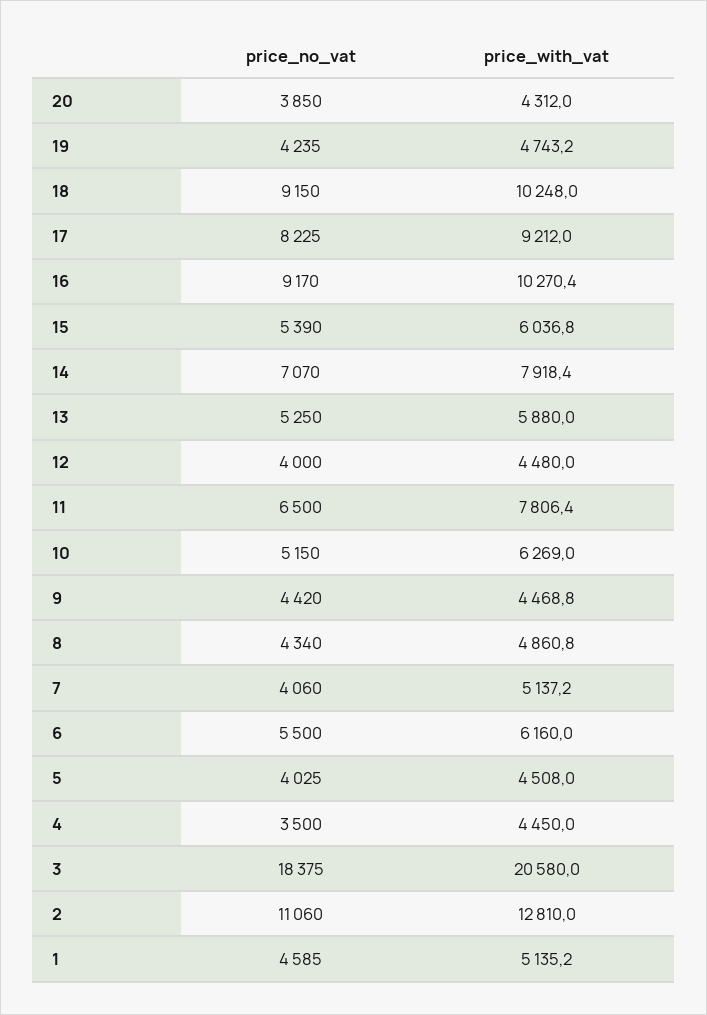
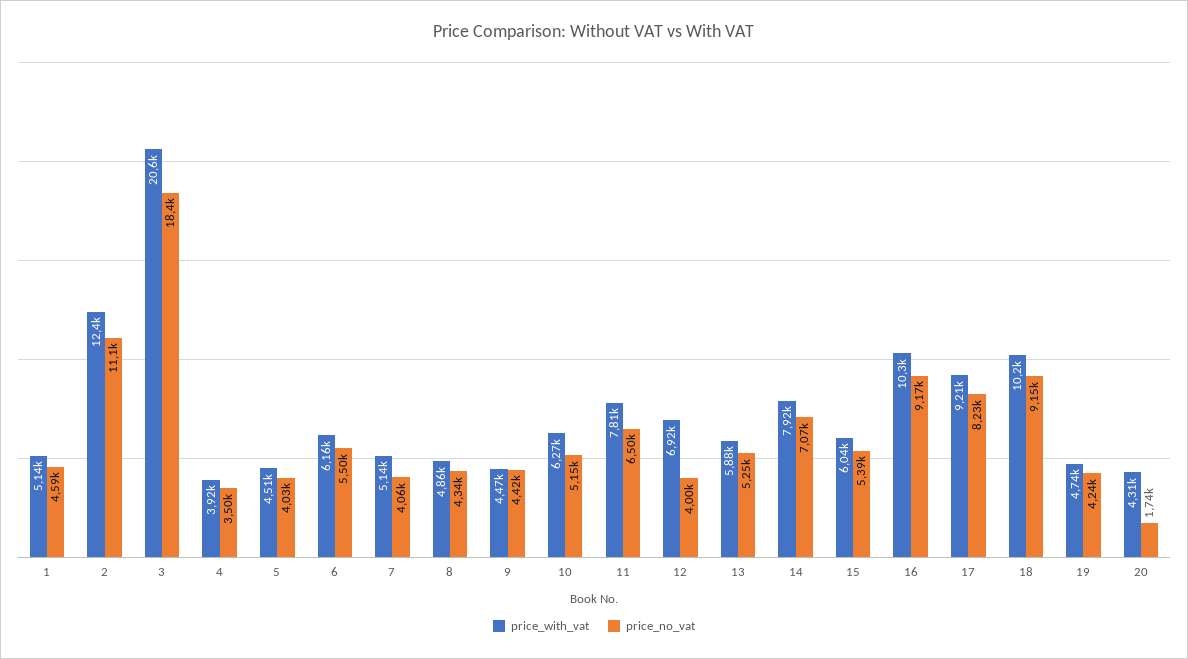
price_no_vat, 20: 3850 -> 1740
price_with_vat, 12: 4480 -> 6920
price_with_vat, 4: 4450 -> 3920
price_with_vat, 2: 12810 -> 12400

